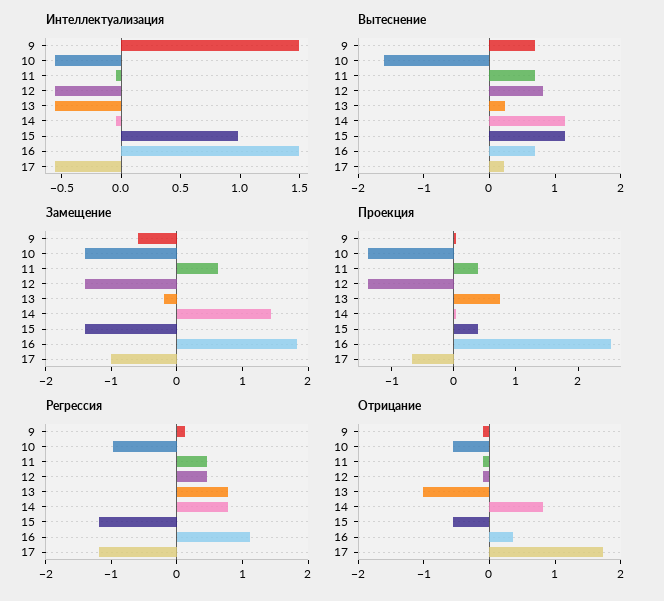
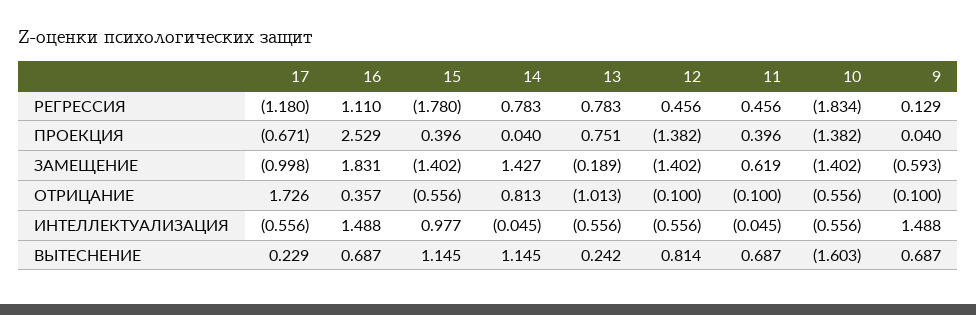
Регрессия, 10: -1 -> -1.834
Регрессия, 15: -1.2 -> -1.78

